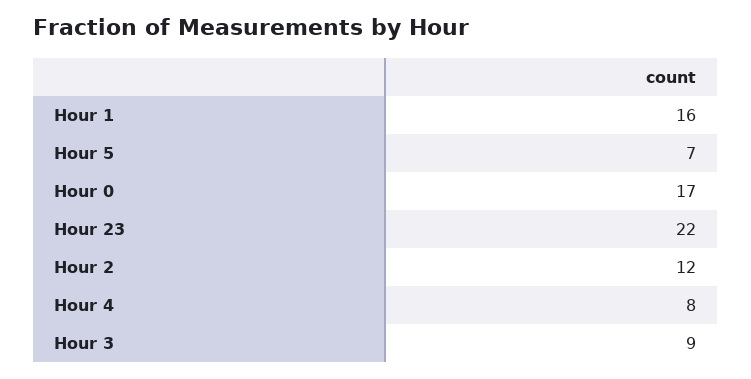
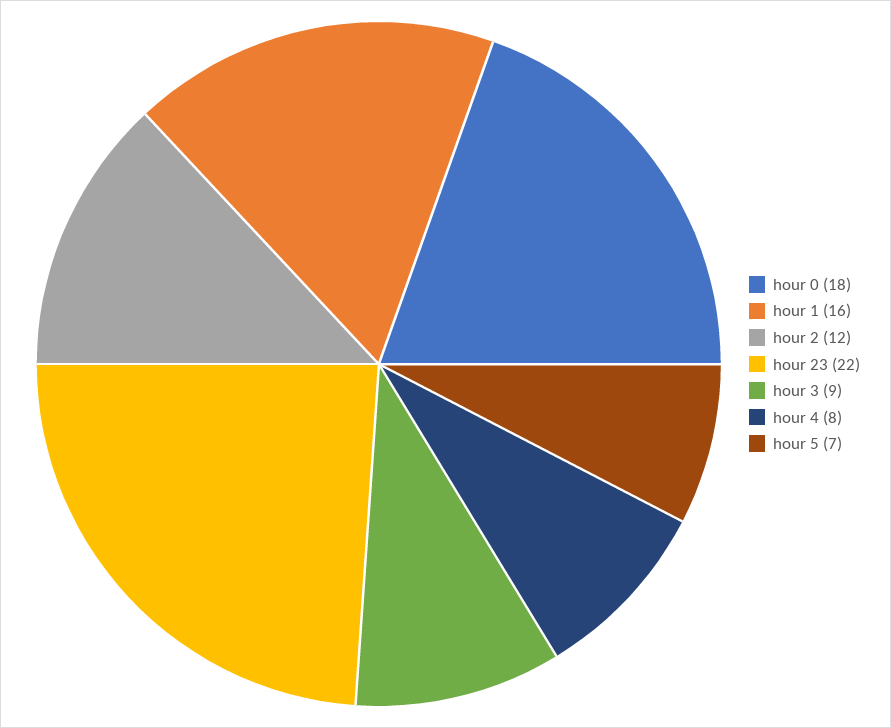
Hour 0: 17 -> 18

